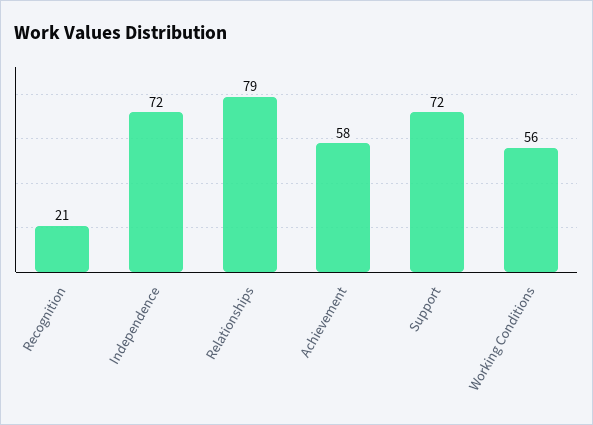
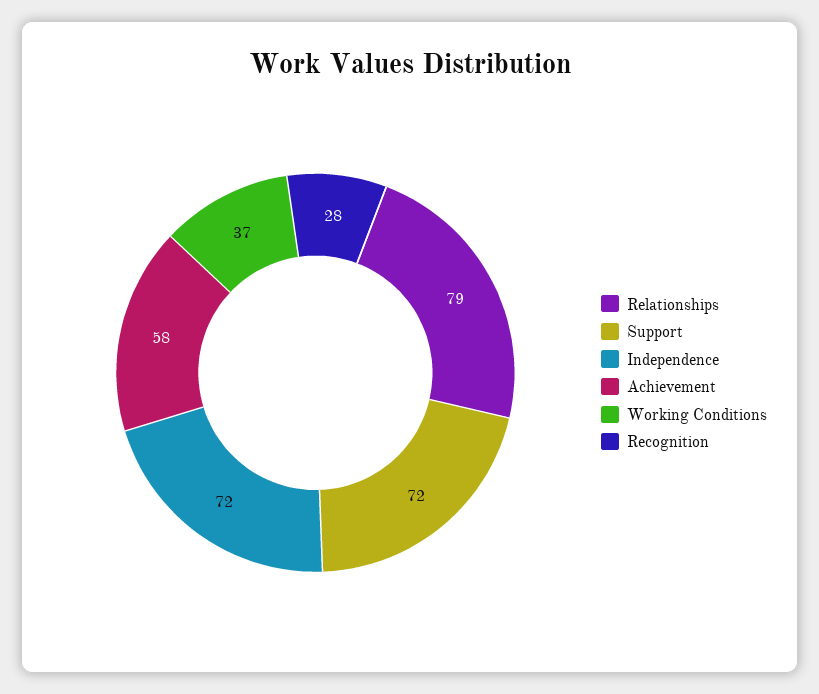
Recognition: 21 -> 28
Working Conditions: 56 -> 37

